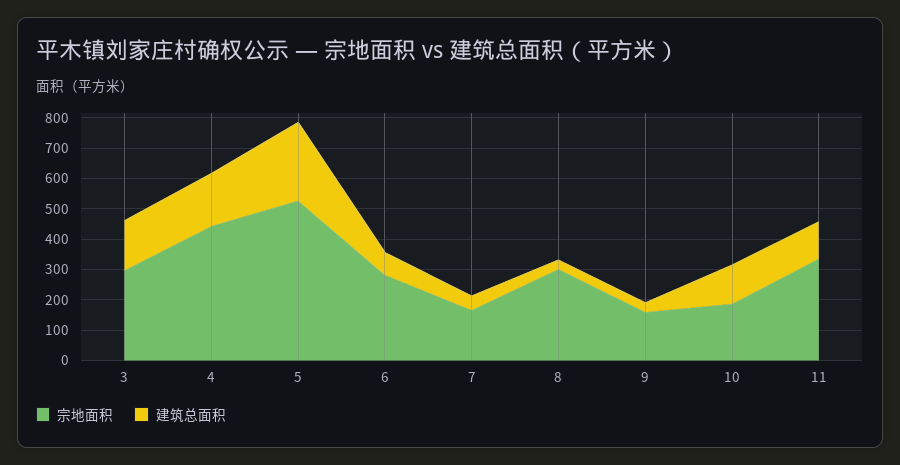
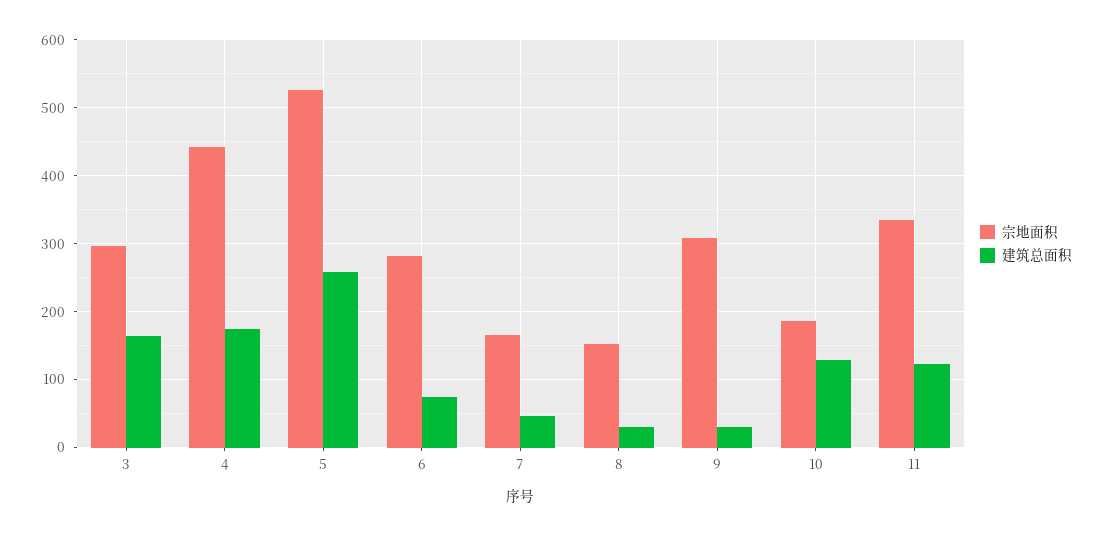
宗地面积, 8: 300 -> 150
宗地面积, 9: 150 -> 310

